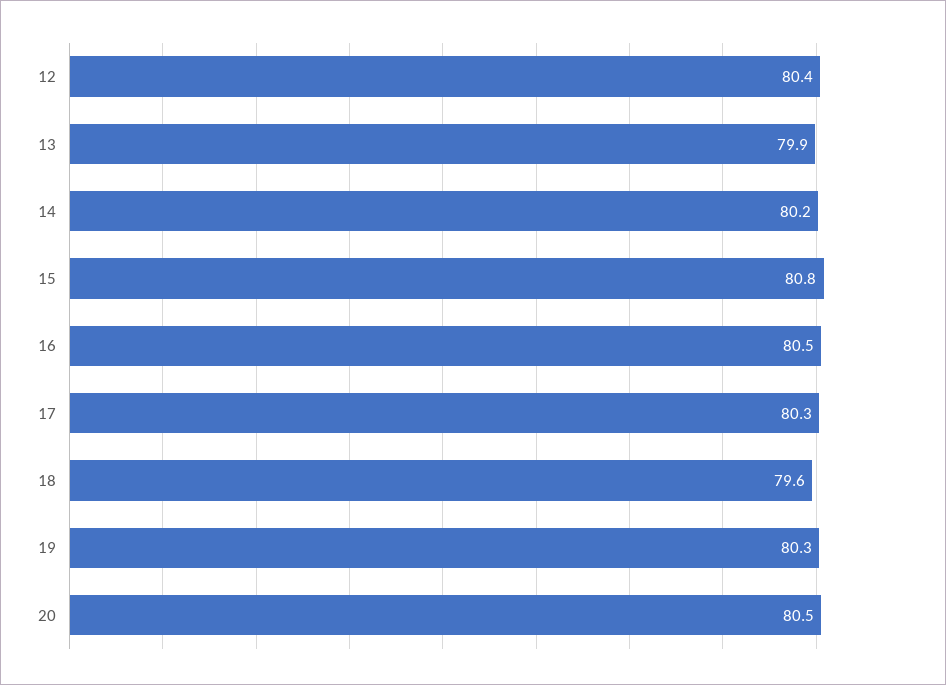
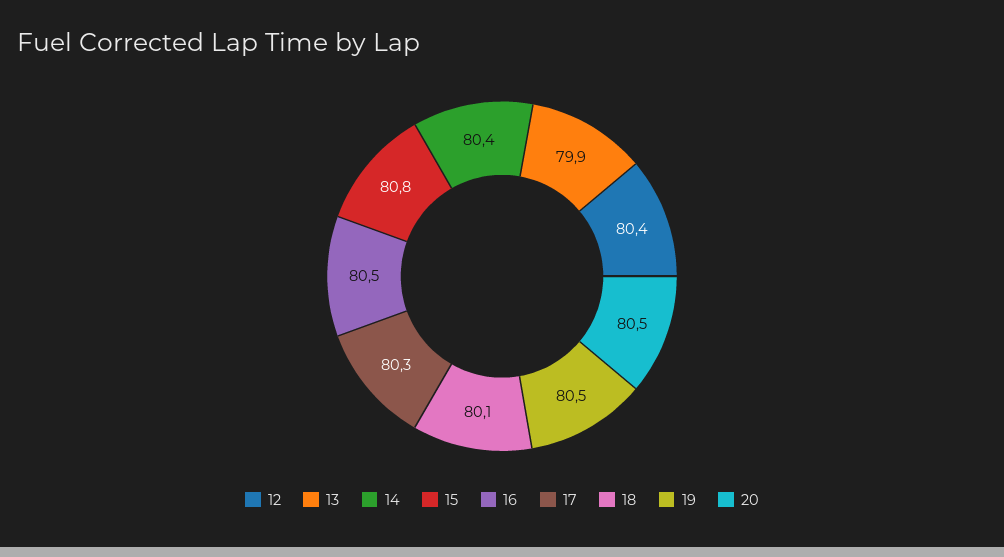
14: 80.2 -> 80.4
18: 79.6 -> 80.1
19: 80.3 -> 80.5

